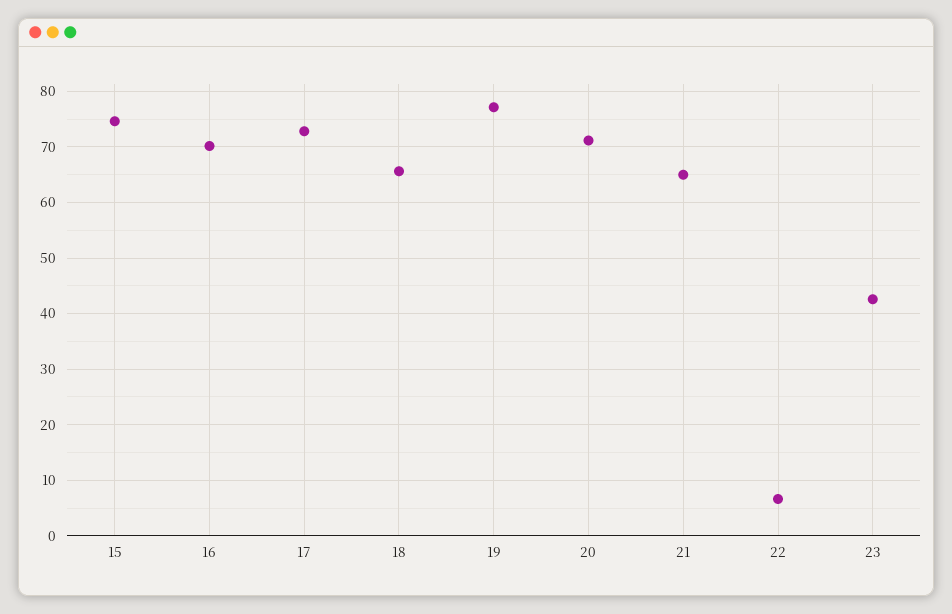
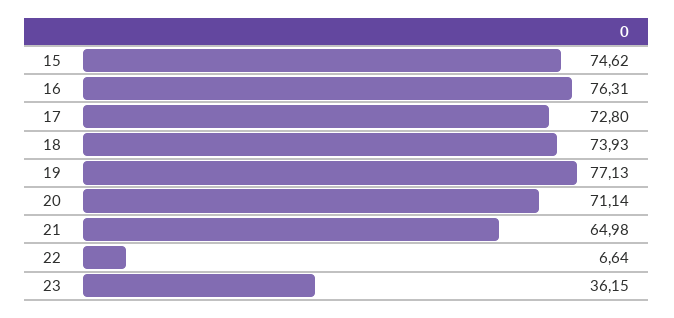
16: 70 -> 76.31
18: 66 -> 73.93
23: 42 -> 36.15

